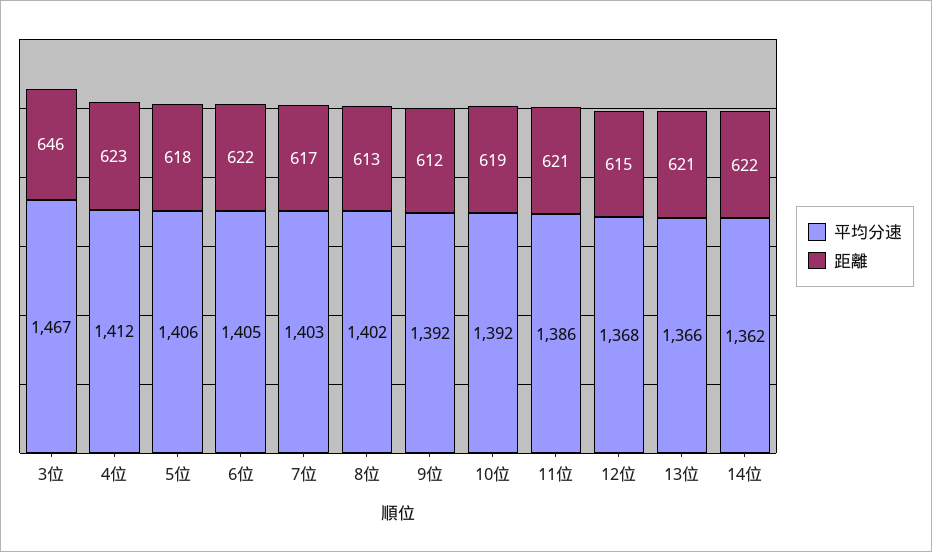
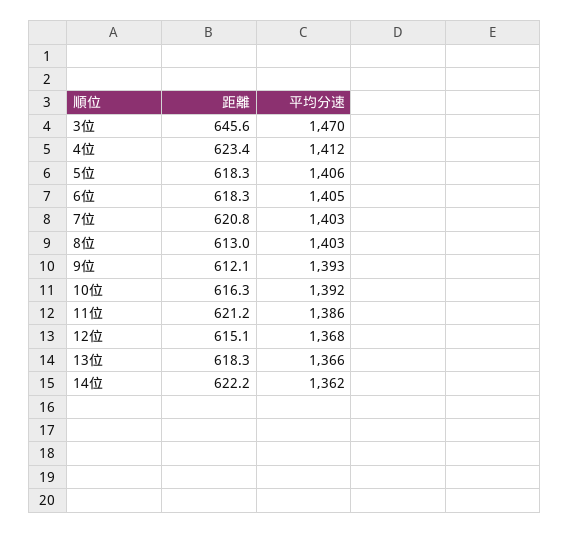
平均分速, 3位: 1467 -> 1470
距離, 6位: 622 -> 618.3
距離, 7位: 617 -> 620.8
平均分速, 8位: 1402 -> 1403
平均分速, 9位: 1392 -> 1393
距離, 10位: 619 -> 616.3
距離, 13位: 621 -> 618.3

